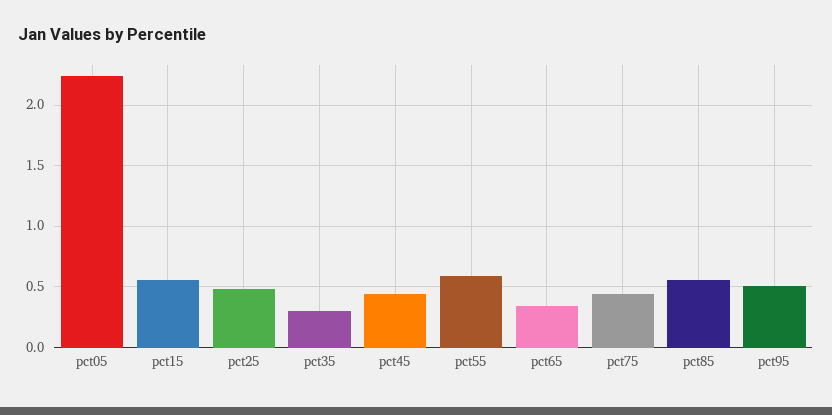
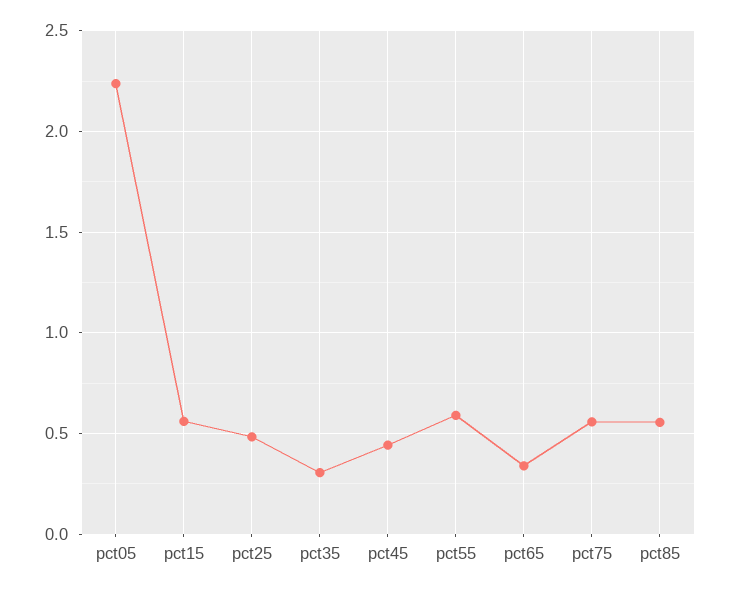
pct75: 0.45 -> 0.55
pct95: 0.5 -> none

